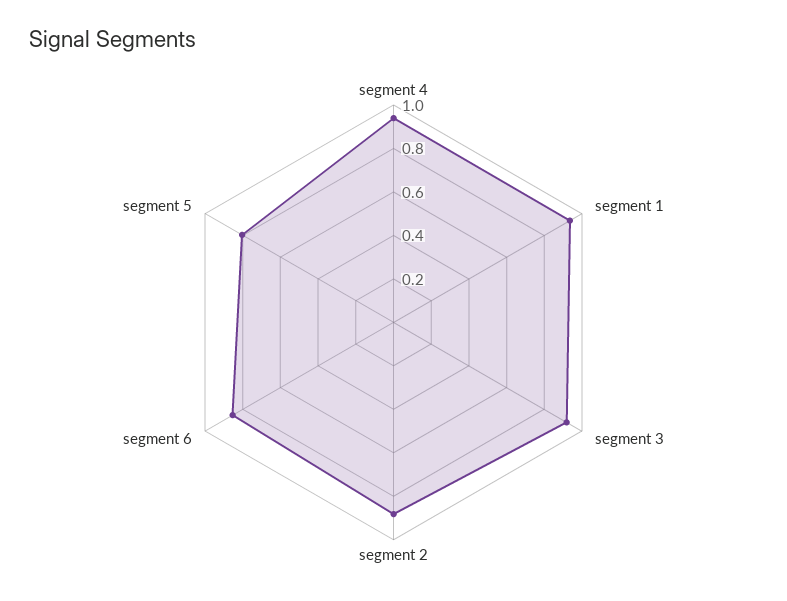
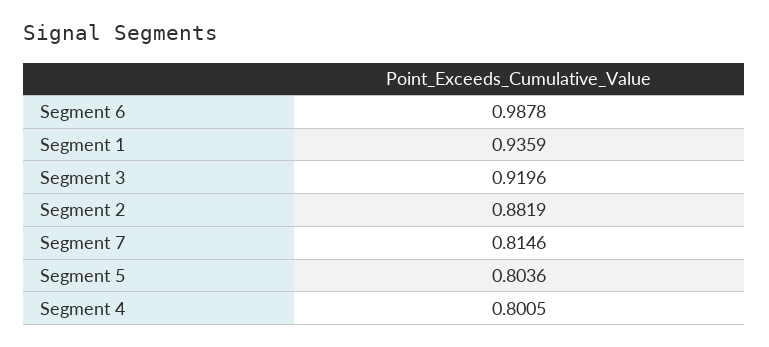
segment 4: 0.95 -> 0.8005
segment 6: 0.85 -> 0.9878
Segment 7: none -> 0.8146

